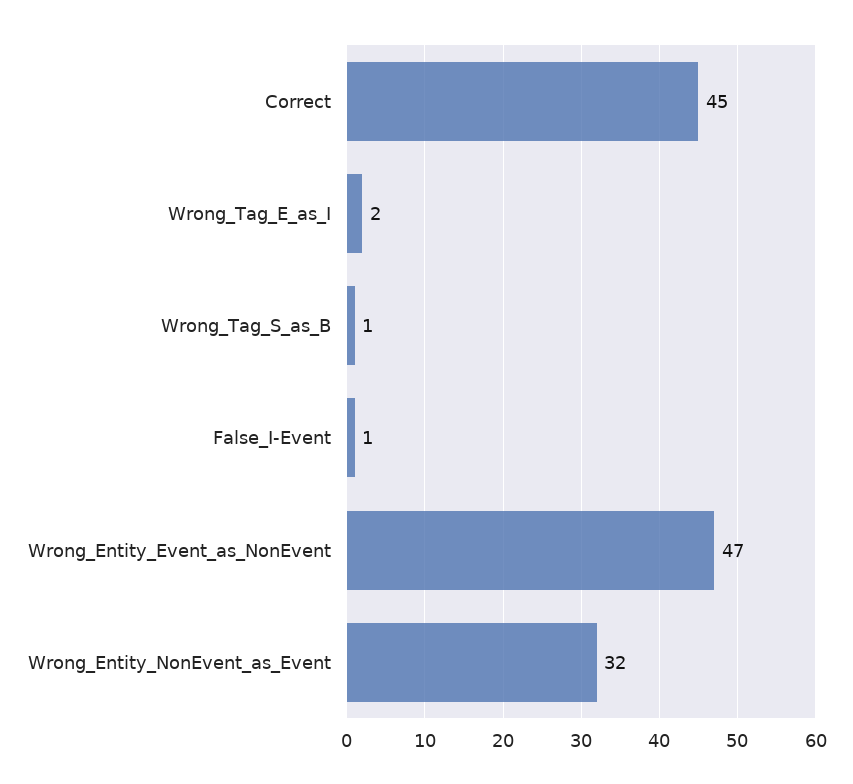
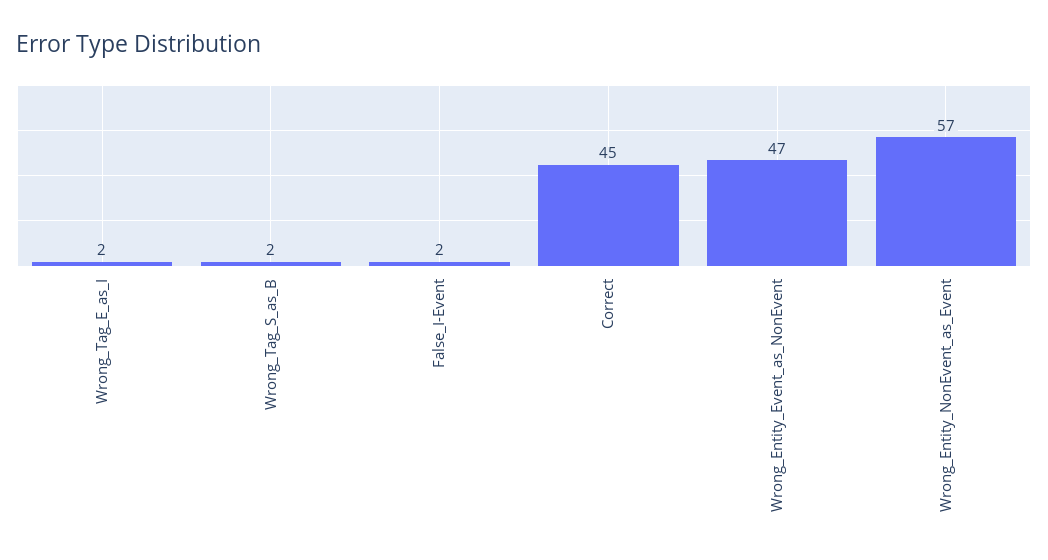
Wrong_Tag_S_as_B: 1 -> 2
False_I-Event: 1 -> 2
Wrong_Entity_NonEvent_as_Event: 32 -> 57

